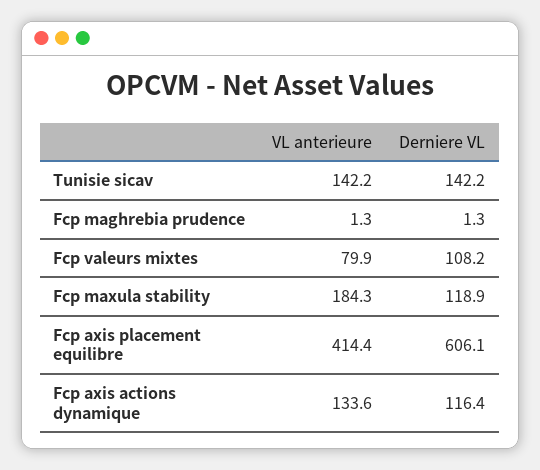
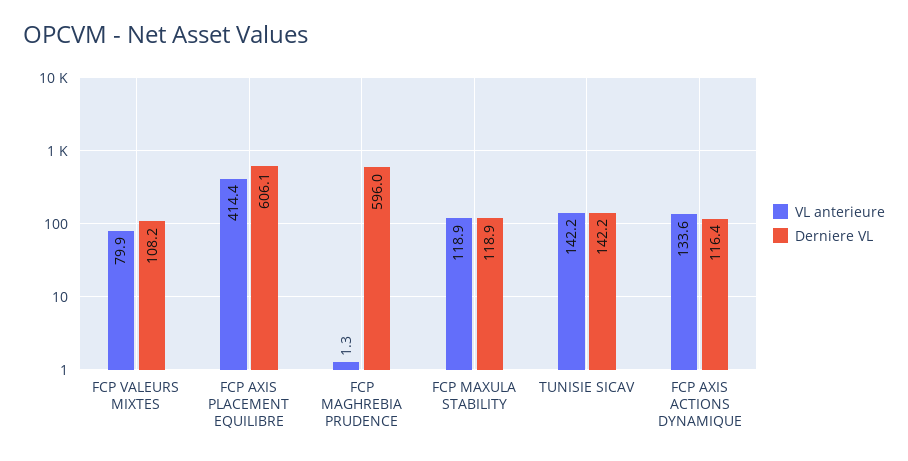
Derniere VL, Fcp maghrebia prudence: 1.3 -> 596
VL anterieure, Fcp maxula stability: 184.3 -> 118.9

